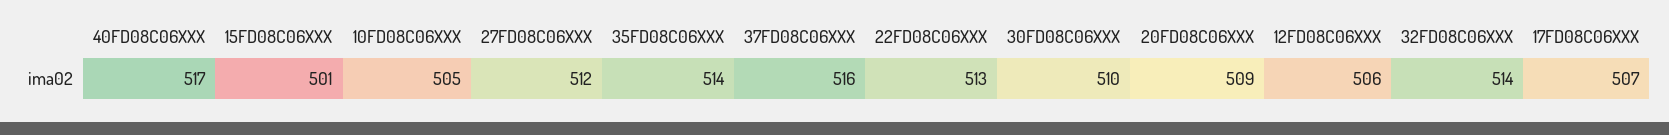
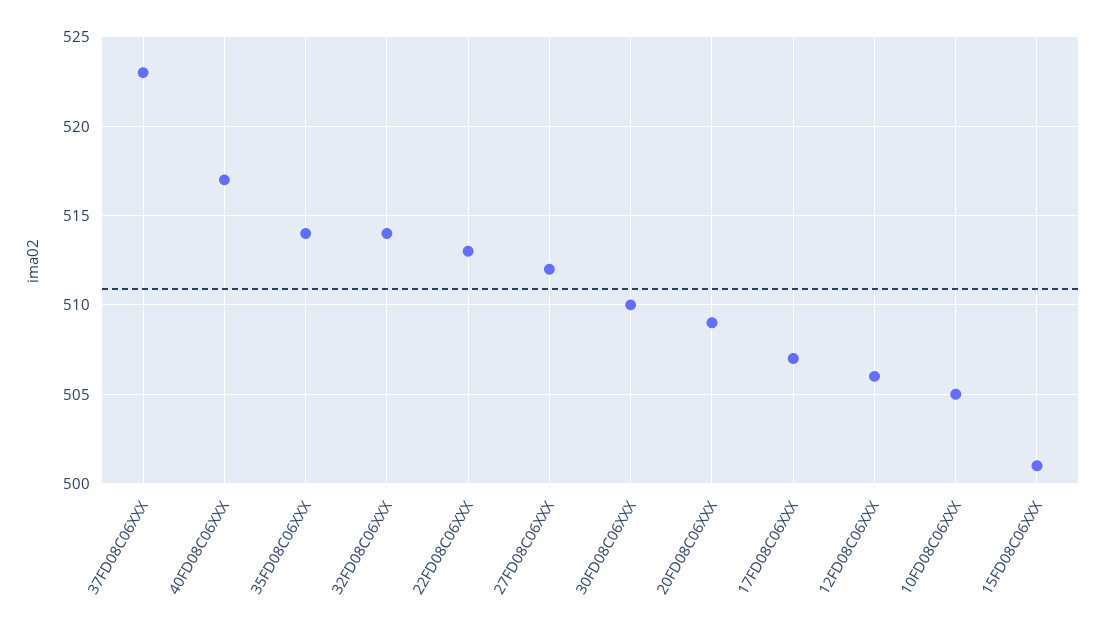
37FD08C06XXX: 516 -> 523

